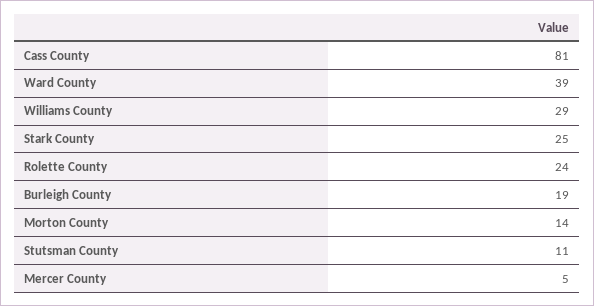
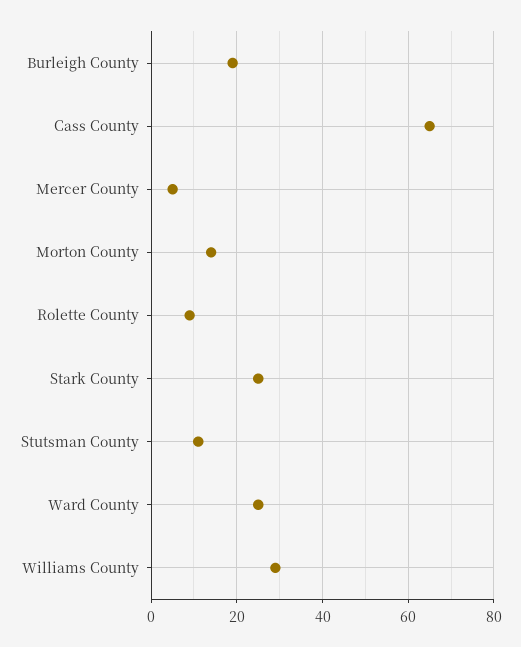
Cass County: 81 -> 65
Ward County: 39 -> 25
Rolette County: 24 -> 10

